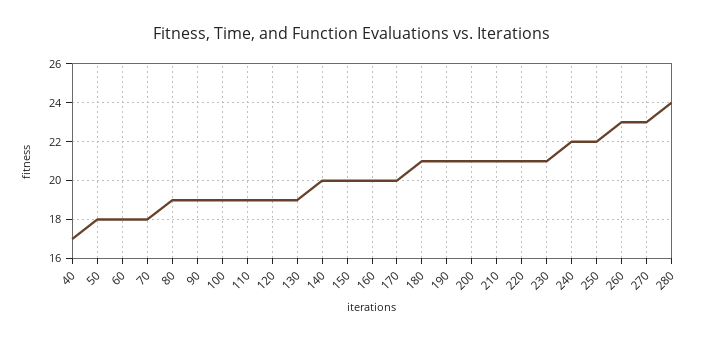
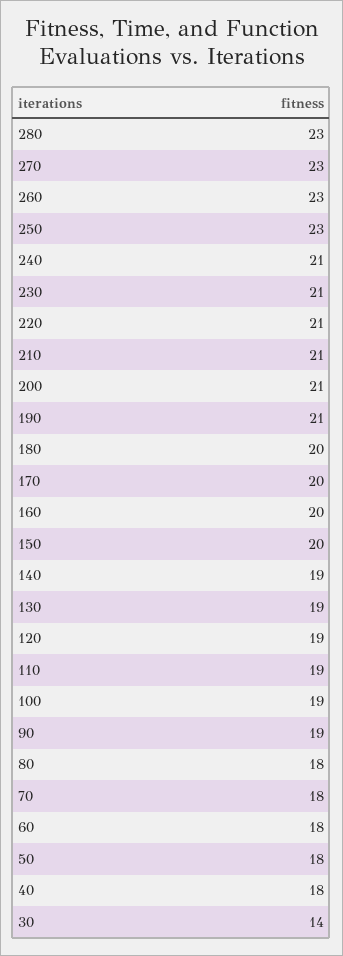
40: 17 -> 18
80: 19 -> 18
140: 20 -> 19
180: 21 -> 20
240: 22 -> 21
250: 22 -> 23
280: 24 -> 23
30: none -> 14

